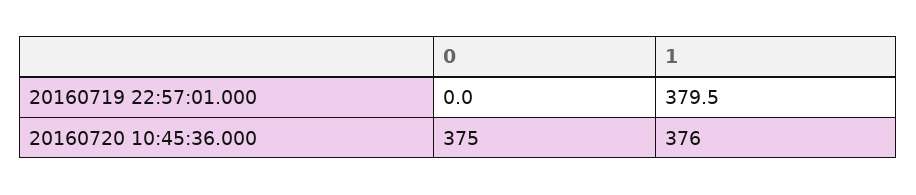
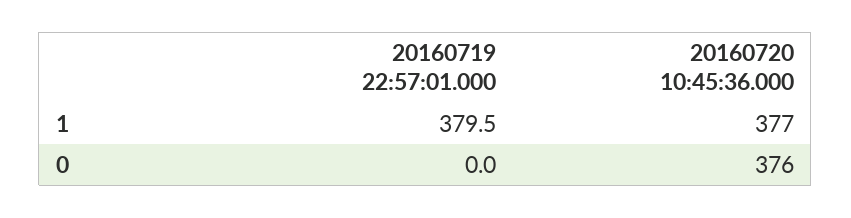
0, 20160720 10:45:36.000: 375 -> 376
1, 20160720 10:45:36.000: 376 -> 377

